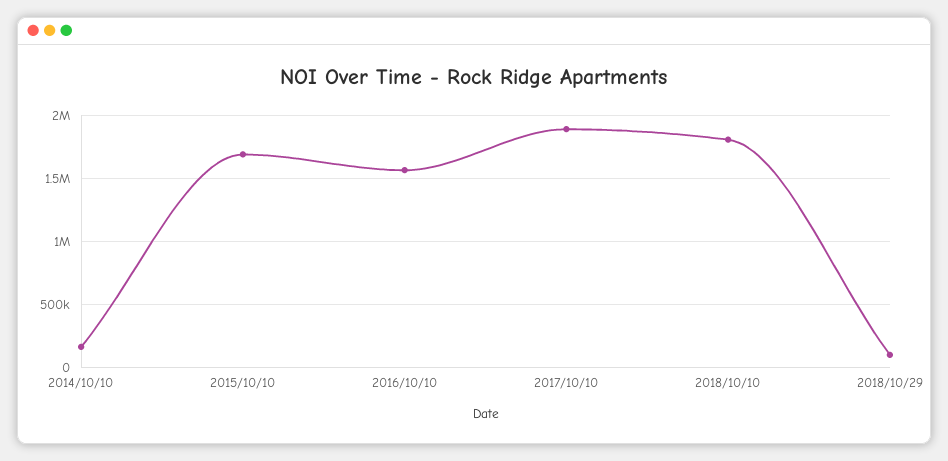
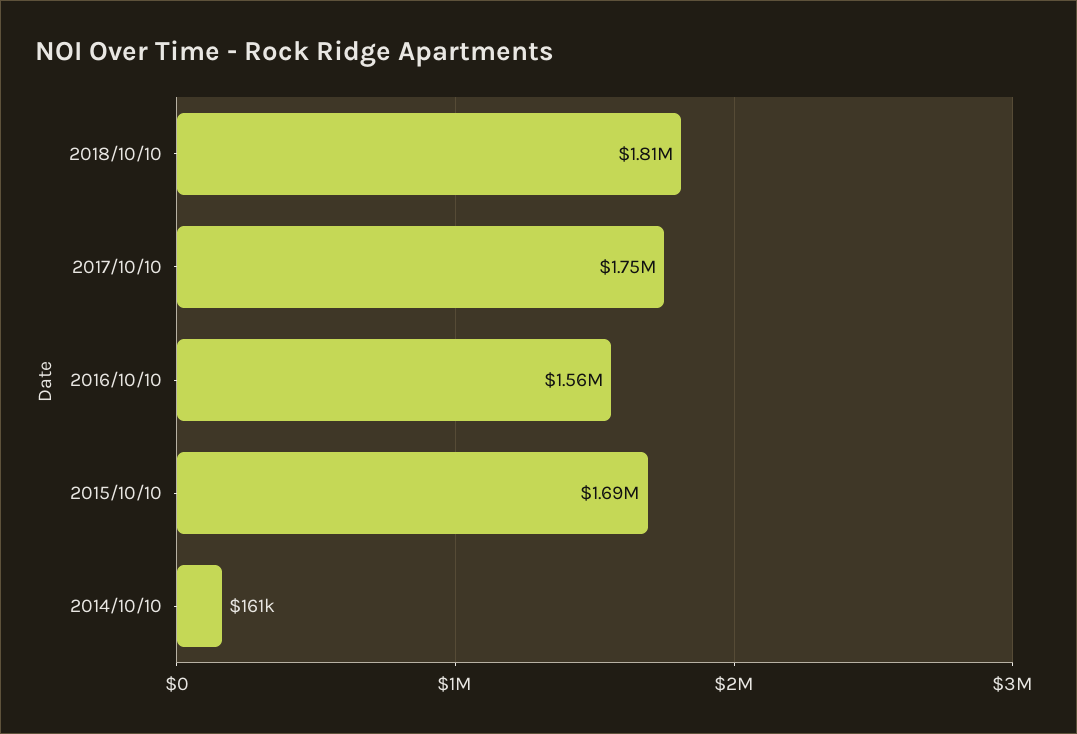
2017/10/10: 1900000 -> 1750000
2018/10/29: 100000 -> none

